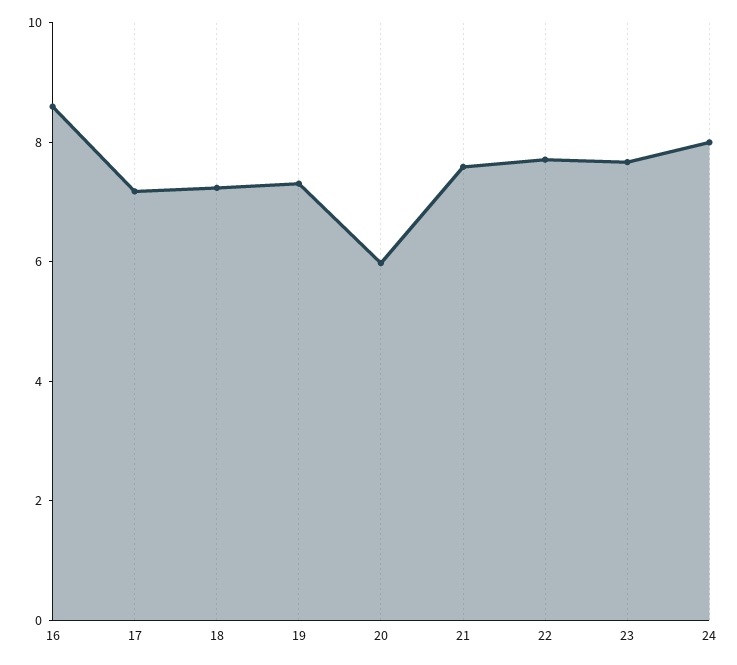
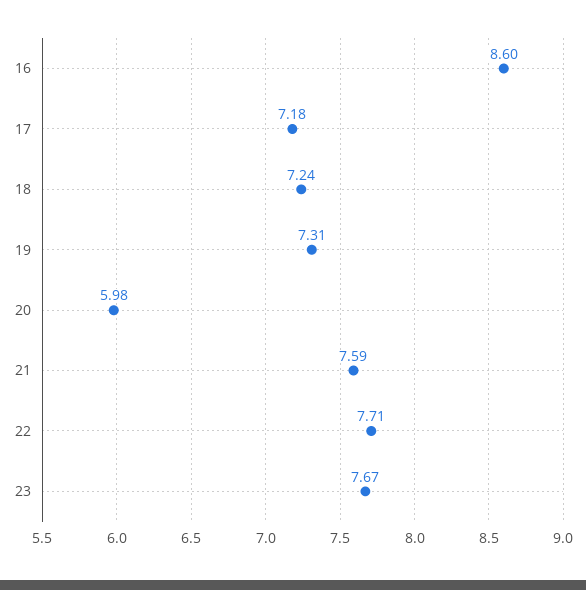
24: 8 -> none

